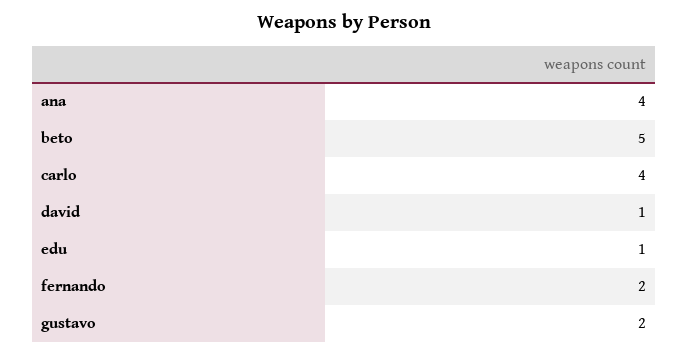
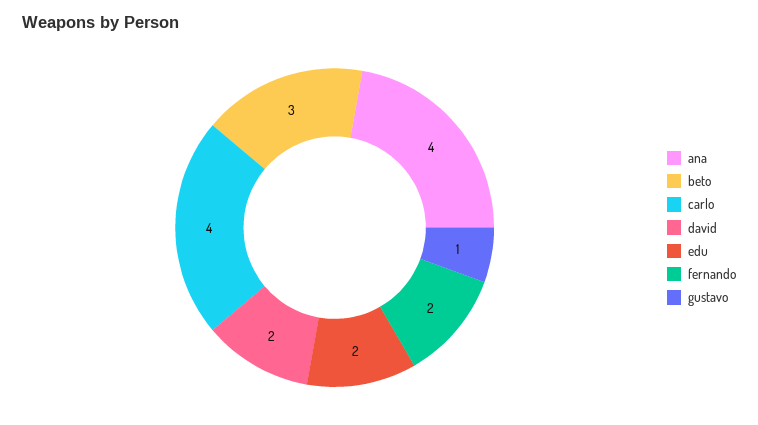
beto: 5 -> 3
david: 1 -> 2
edu: 1 -> 2
gustavo: 2 -> 1

